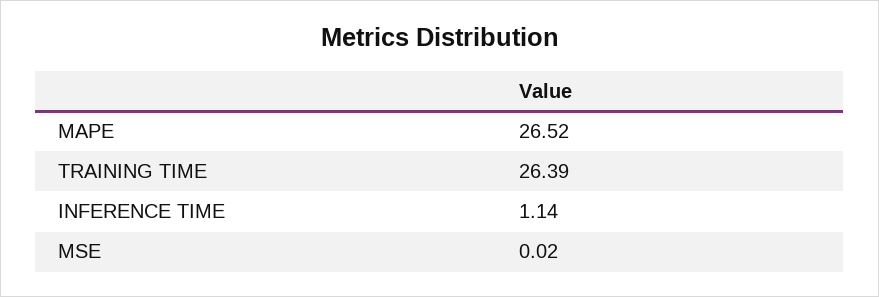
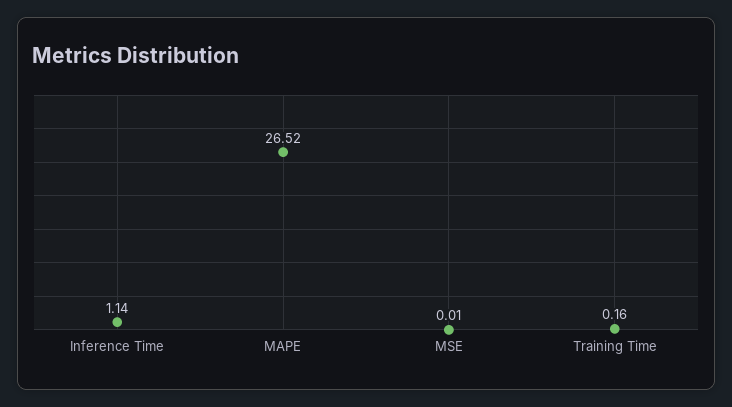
TRAINING TIME: 26.39 -> 0.16
MSE: 0.02 -> 0.01

